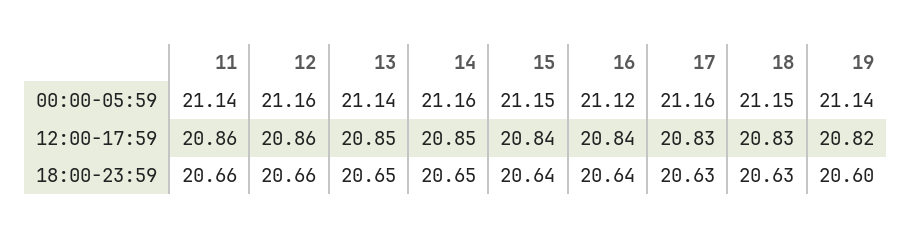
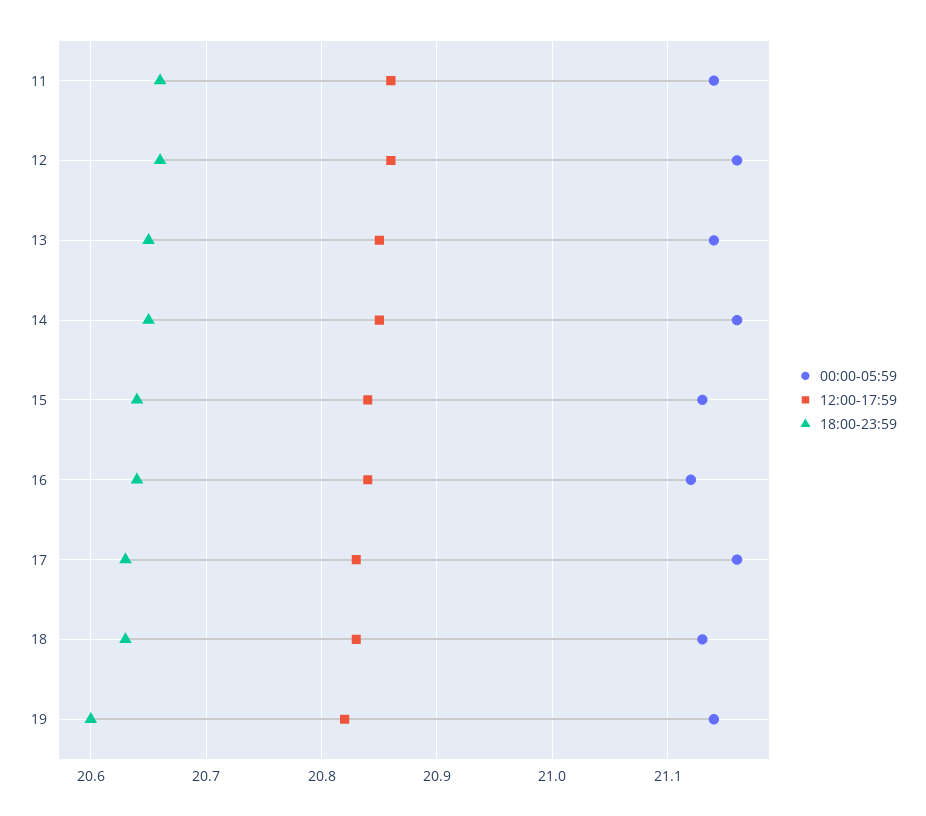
00:00-05:59, 15: 21.15 -> 21.13
00:00-05:59, 18: 21.15 -> 21.13

